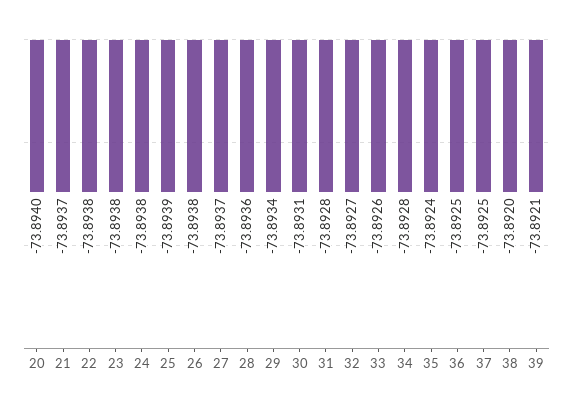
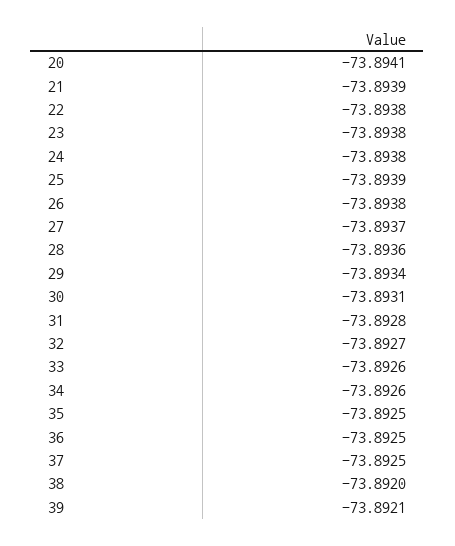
20: -73.894 -> -73.8941
21: -73.8937 -> -73.8939
34: -73.8928 -> -73.8926
35: -73.8924 -> -73.8925

